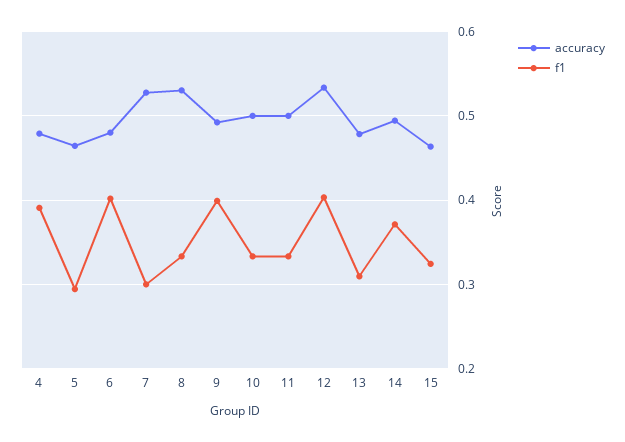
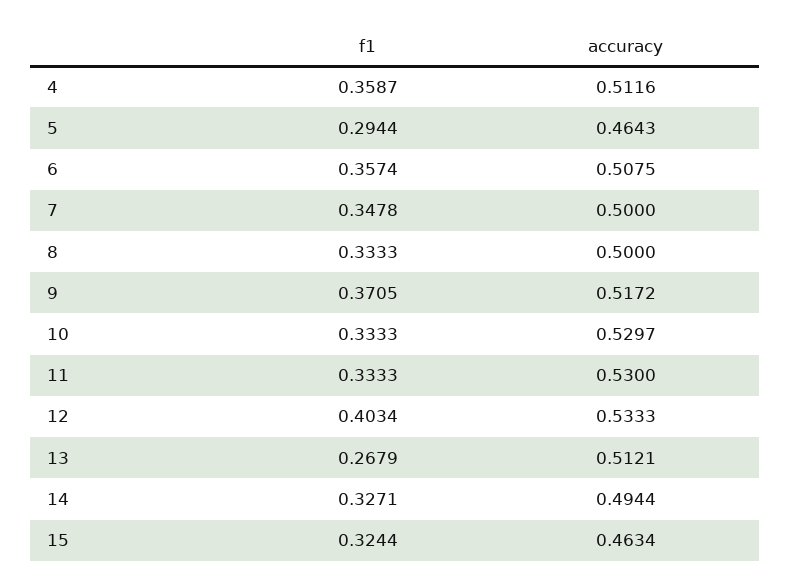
accuracy, 4: 0.48 -> 0.5116
f1, 4: 0.39 -> 0.3587
accuracy, 6: 0.48 -> 0.5075
f1, 6: 0.4 -> 0.3574
accuracy, 7: 0.53 -> 0.5
f1, 7: 0.3 -> 0.3478
accuracy, 8: 0.53 -> 0.5
accuracy, 9: 0.49 -> 0.5172
f1, 9: 0.4 -> 0.3705
accuracy, 10: 0.5 -> 0.5297
accuracy, 11: 0.5 -> 0.53
accuracy, 13: 0.48 -> 0.5121
f1, 13: 0.31 -> 0.2679
f1, 14: 0.37 -> 0.3271

